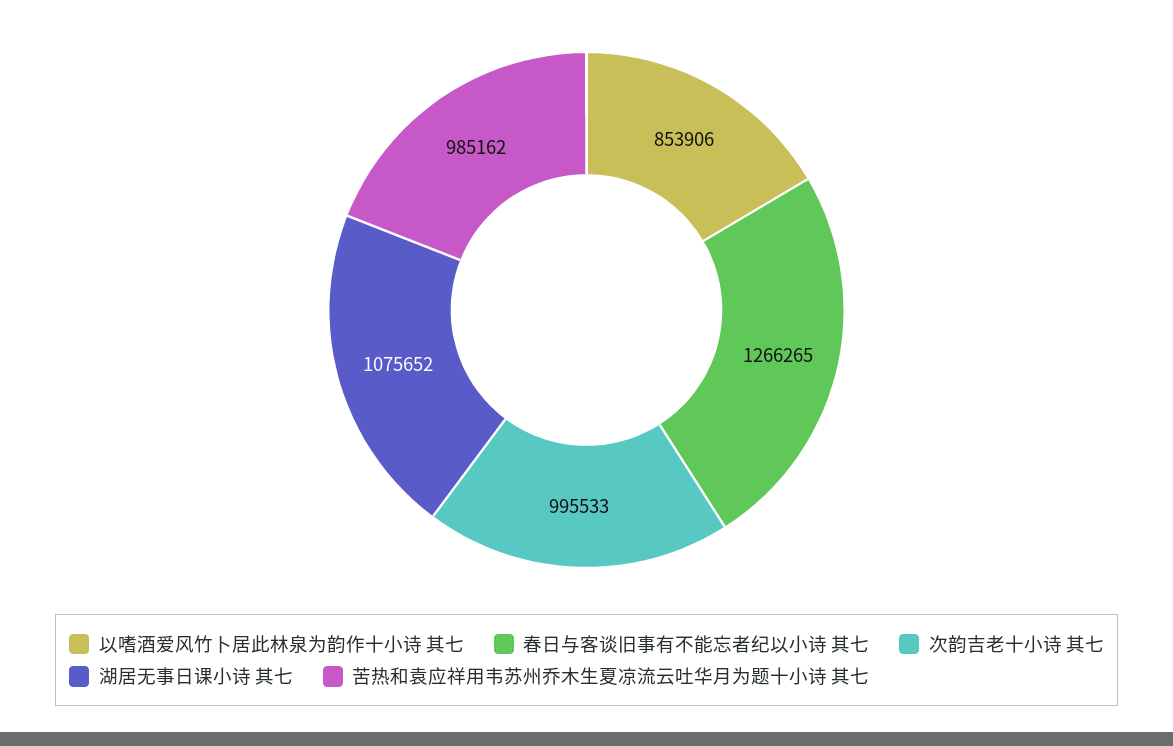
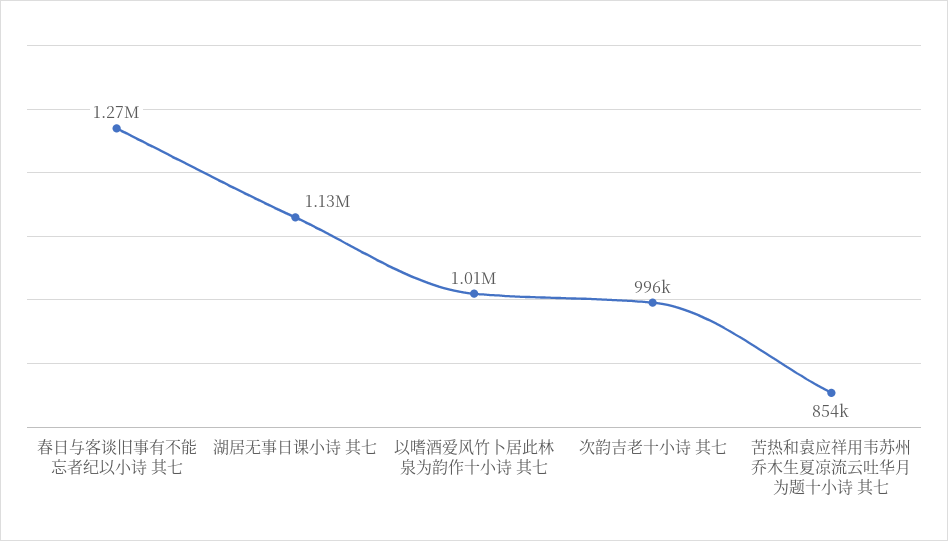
以嗜酒爱风竹卜居此林泉为韵作十小诗 其七: 853906 -> 1010000
湖居无事日课小诗 其七: 1075652 -> 1130000
苦热和袁应祥用韦苏州乔木生夏凉流云吐华月为题十小诗 其七: 985162 -> 854000

